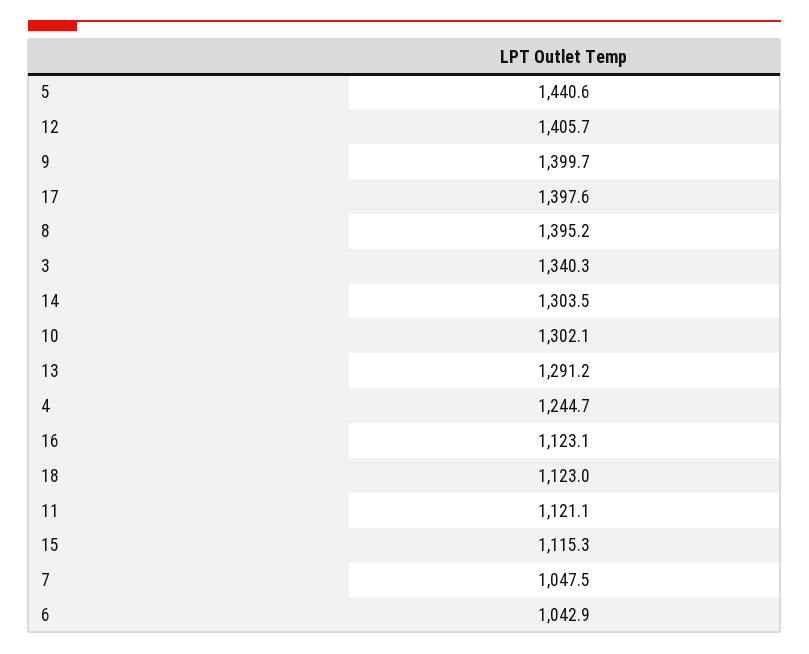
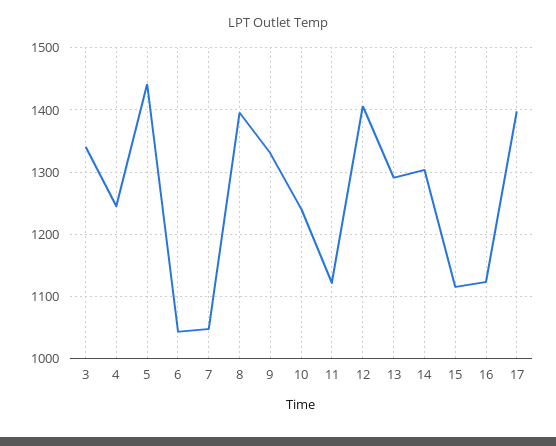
9: 1399.7 -> 1330
10: 1302.1 -> 1240
18: 1123 -> none

